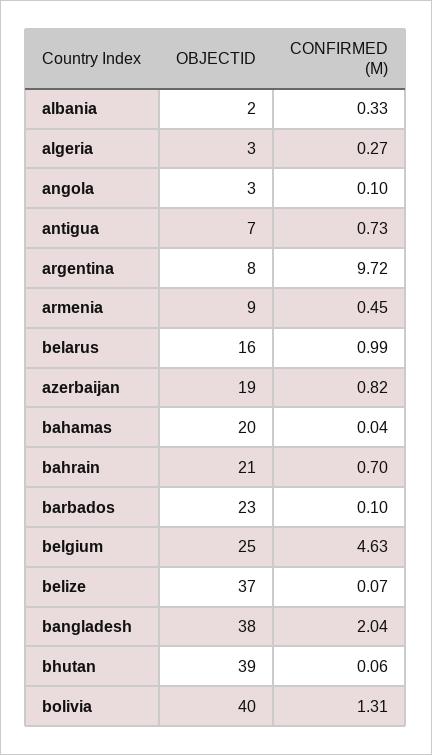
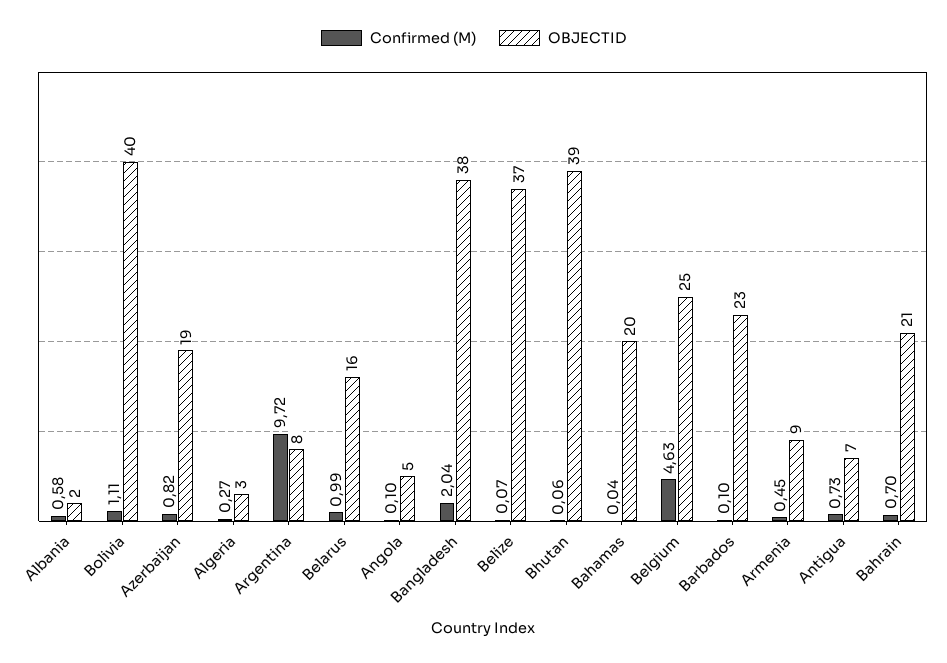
CONFIRMED (M), albania: 0.33 -> 0.58
OBJECTID, angola: 3 -> 5
CONFIRMED (M), bolivia: 1.31 -> 1.11

